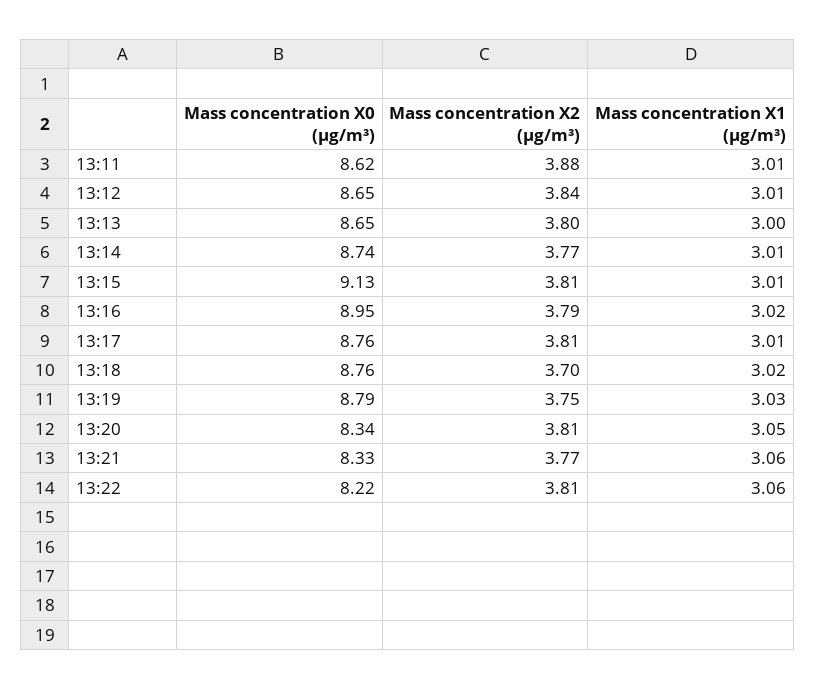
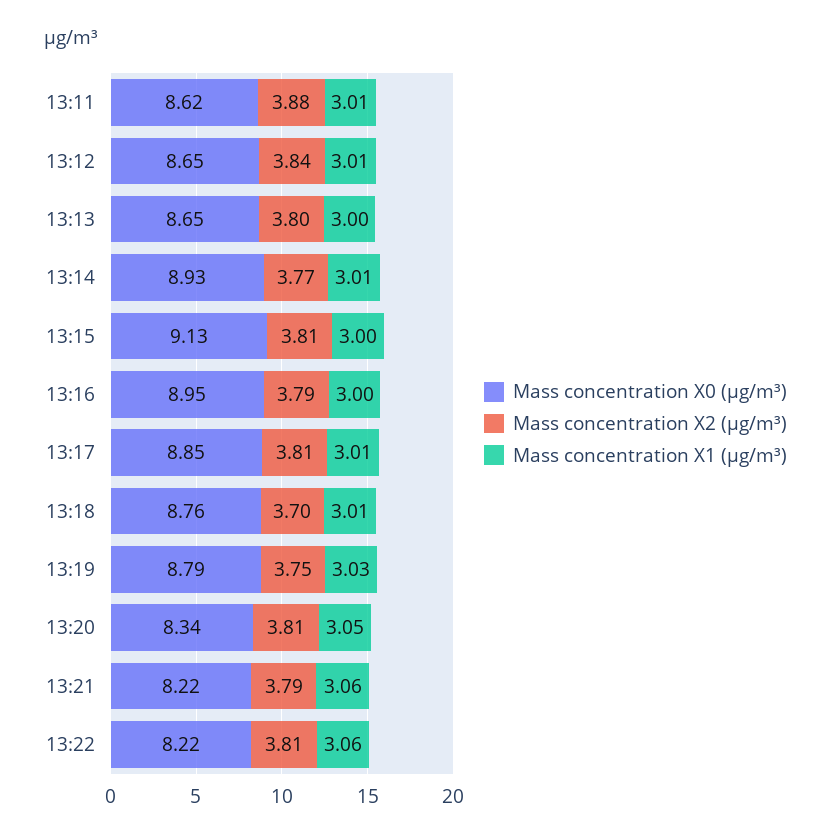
Mass concentration X0 (μg/m³), 13:14: 8.74 -> 8.93
Mass concentration X1 (μg/m³), 13:15: 3.01 -> 3
Mass concentration X1 (μg/m³), 13:16: 3.02 -> 3
Mass concentration X0 (μg/m³), 13:17: 8.76 -> 8.85
Mass concentration X1 (μg/m³), 13:18: 3.02 -> 3.01
Mass concentration X0 (μg/m³), 13:21: 8.33 -> 8.22
Mass concentration X2 (μg/m³), 13:21: 3.77 -> 3.79

